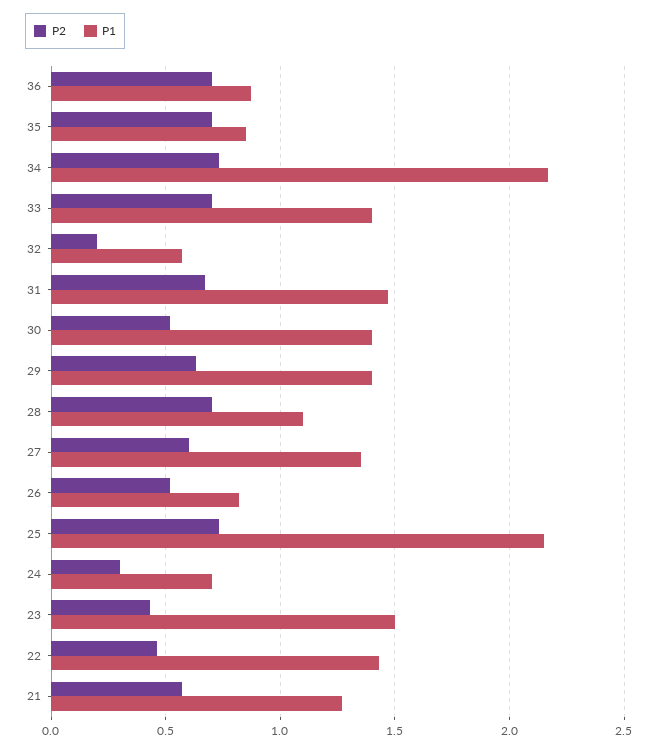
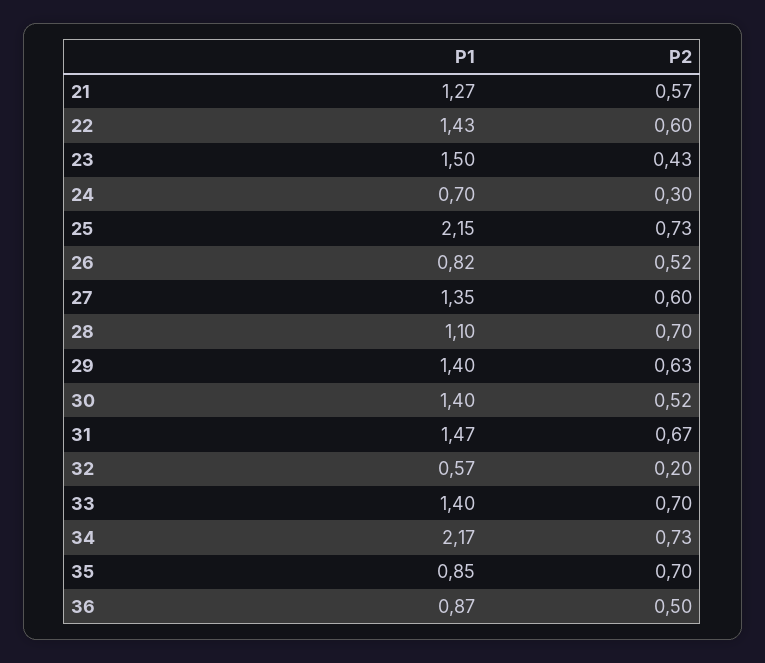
P2, 36: 0.7 -> 0.5
P2, 22: 0.45 -> 0.6

